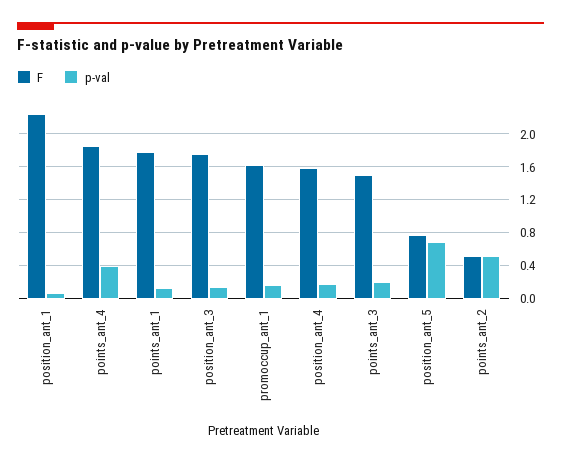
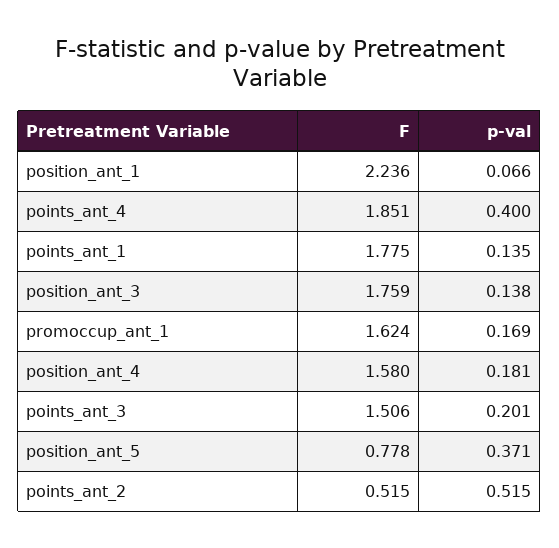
p-val, position_ant_5: 0.7 -> 0.371

